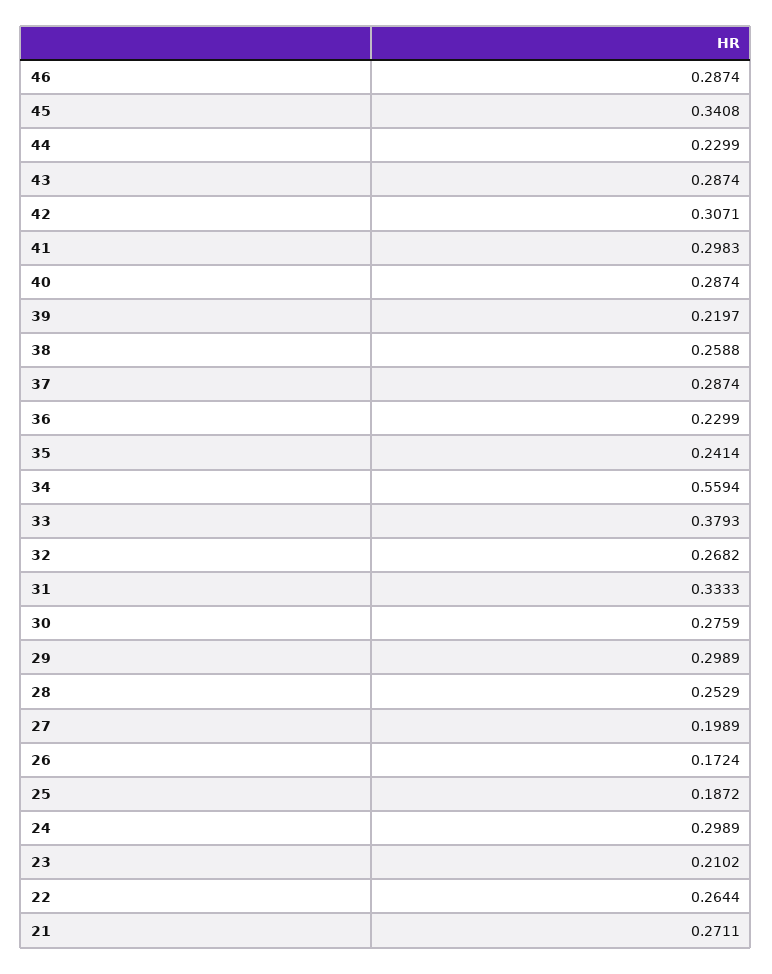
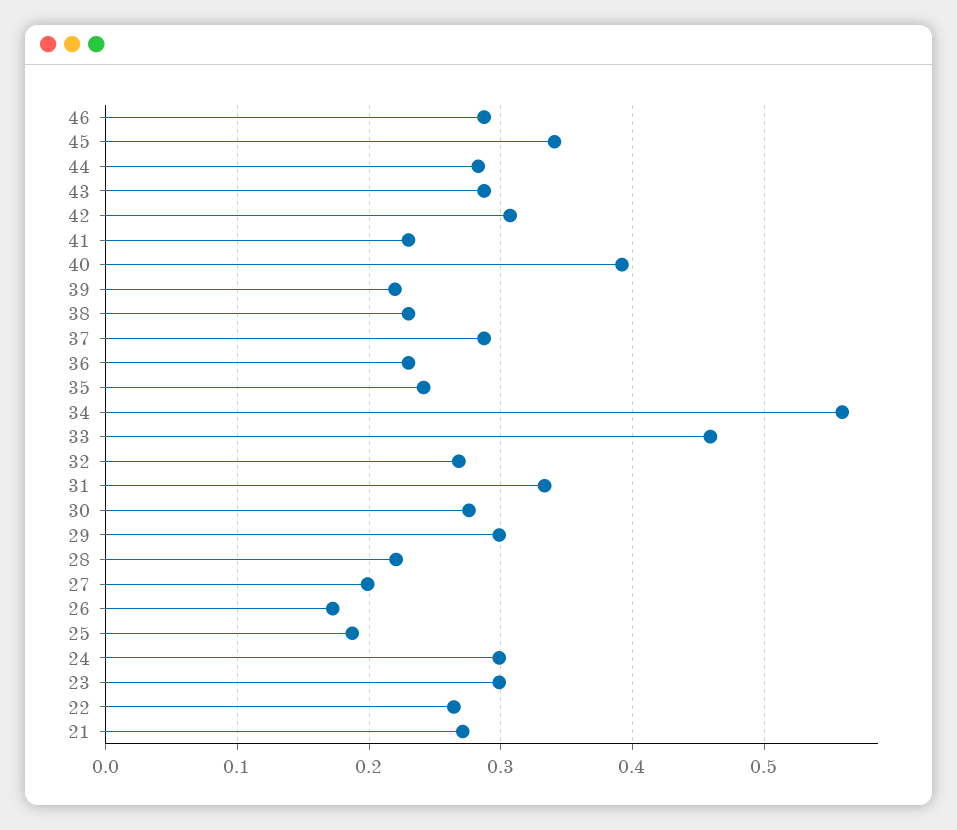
44: 0.2299 -> 0.28
41: 0.2983 -> 0.23
40: 0.2874 -> 0.39
38: 0.2588 -> 0.23
33: 0.3793 -> 0.46
28: 0.2529 -> 0.22
23: 0.2102 -> 0.3

